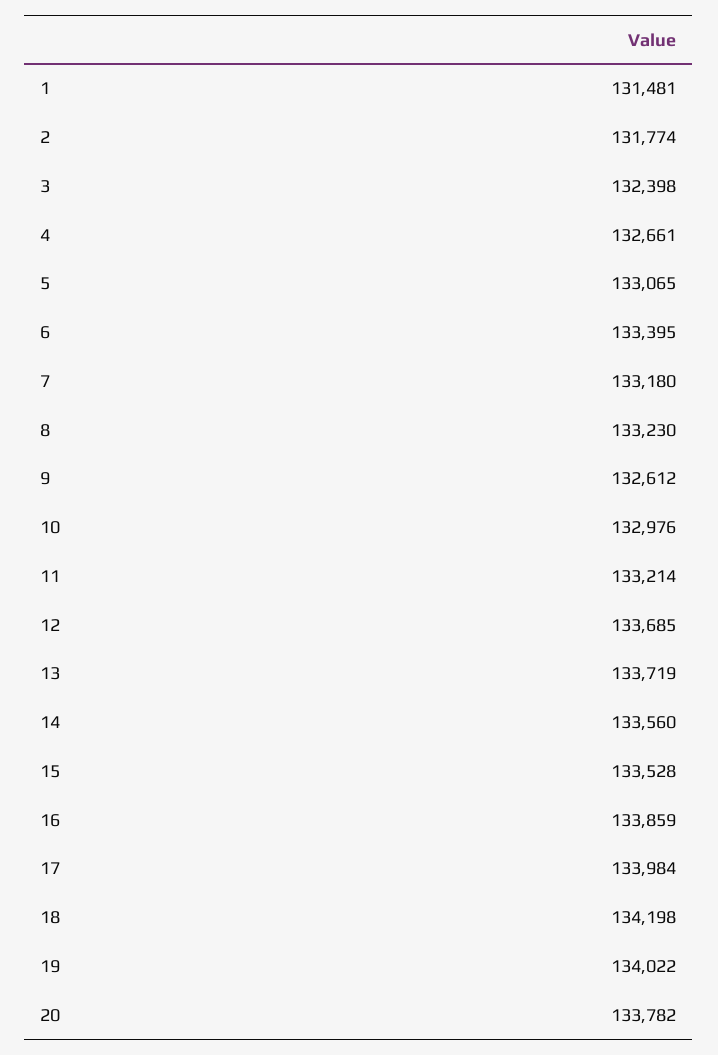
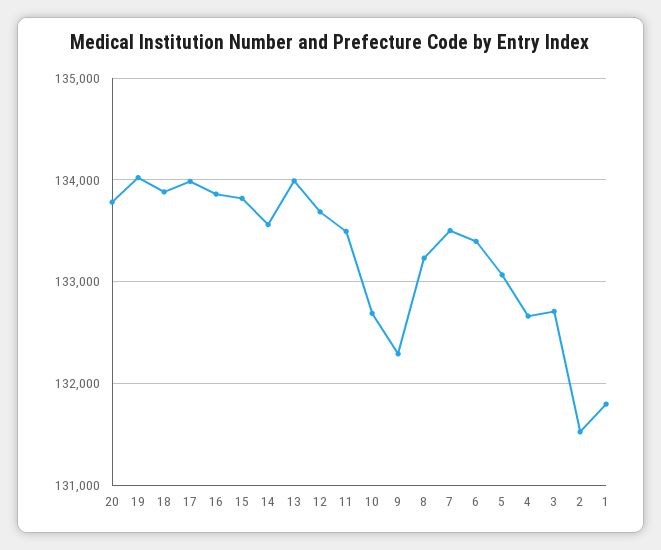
1: 131481 -> 131800
2: 131774 -> 131500
3: 132398 -> 132700
7: 133180 -> 133500
9: 132612 -> 132300
10: 132976 -> 132700
11: 133214 -> 133500
13: 133719 -> 134000
15: 133528 -> 133800
18: 134198 -> 133900

